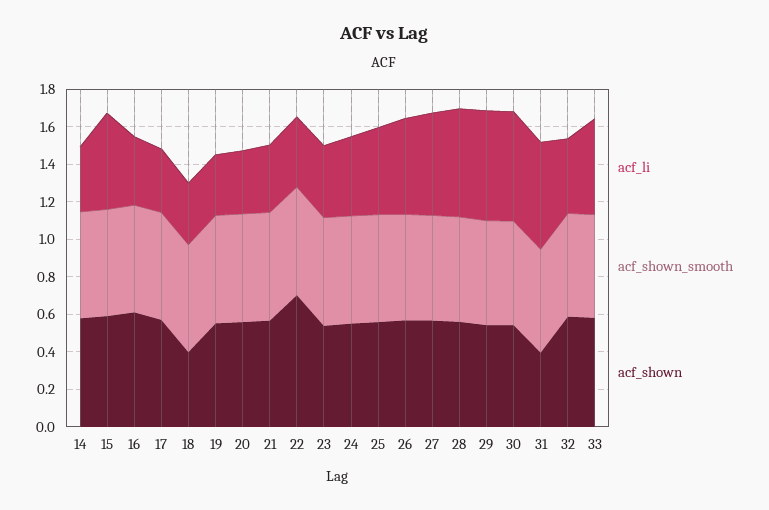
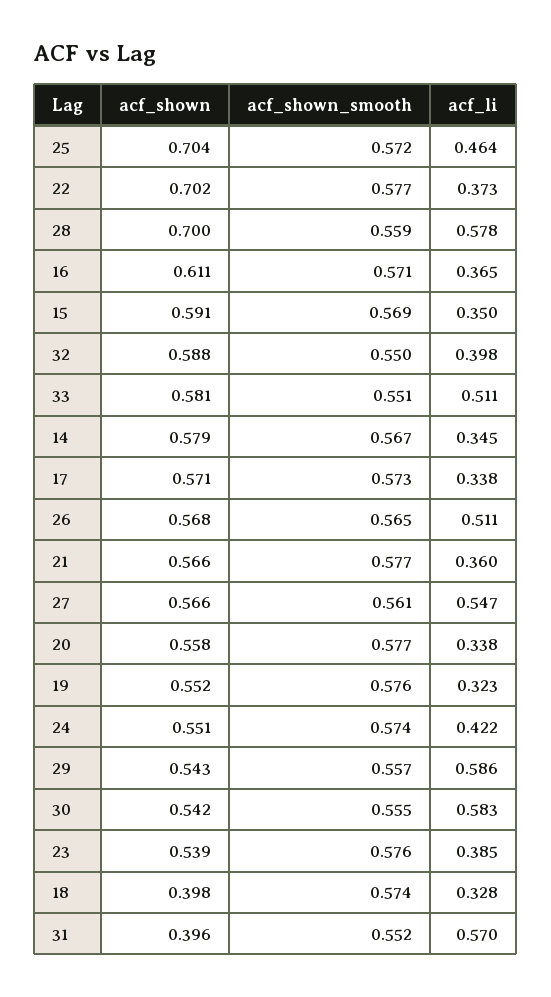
acf_li, 15: 0.5 -> 0.35
acf_shown, 25: 0.55 -> 0.704
acf_shown, 28: 0.55 -> 0.7

